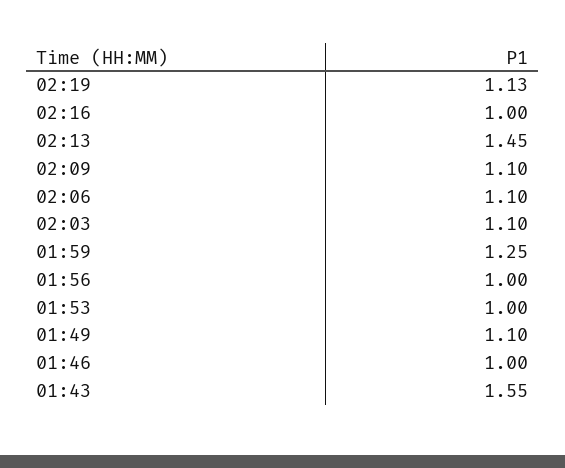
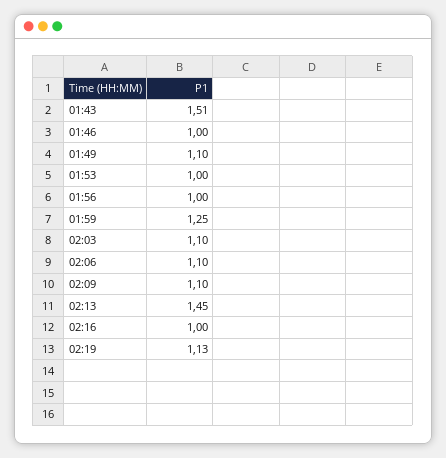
01:43: 1.55 -> 1.51

